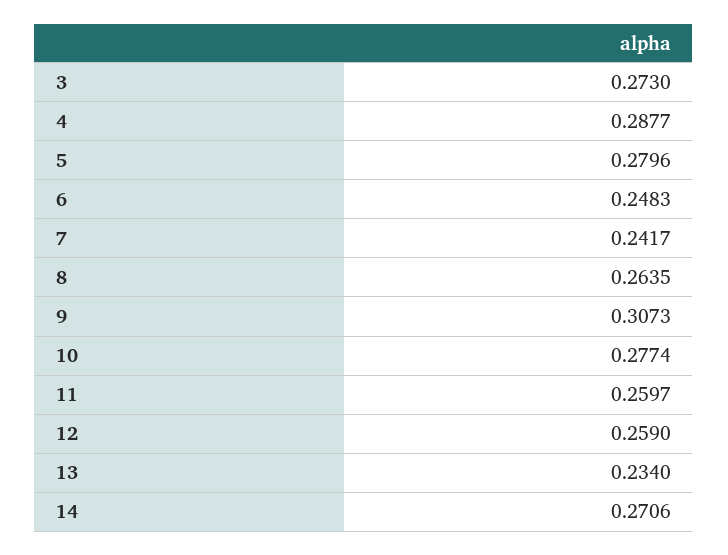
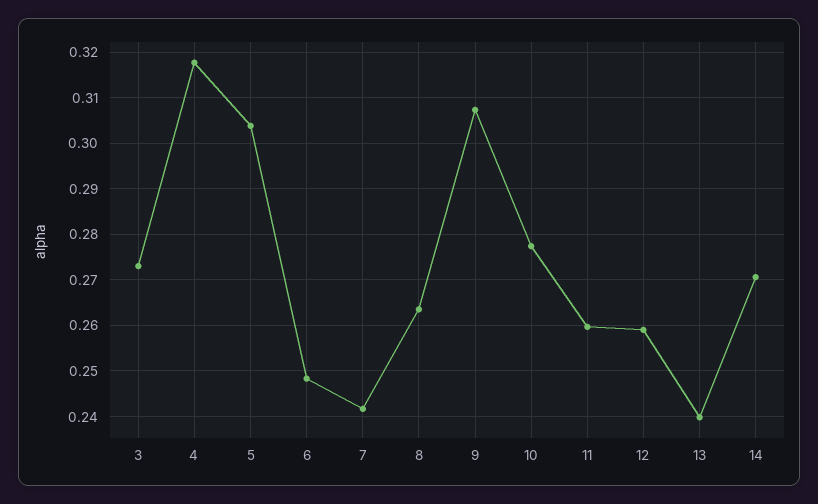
4: 0.2877 -> 0.318
5: 0.2796 -> 0.304
13: 0.234 -> 0.24

